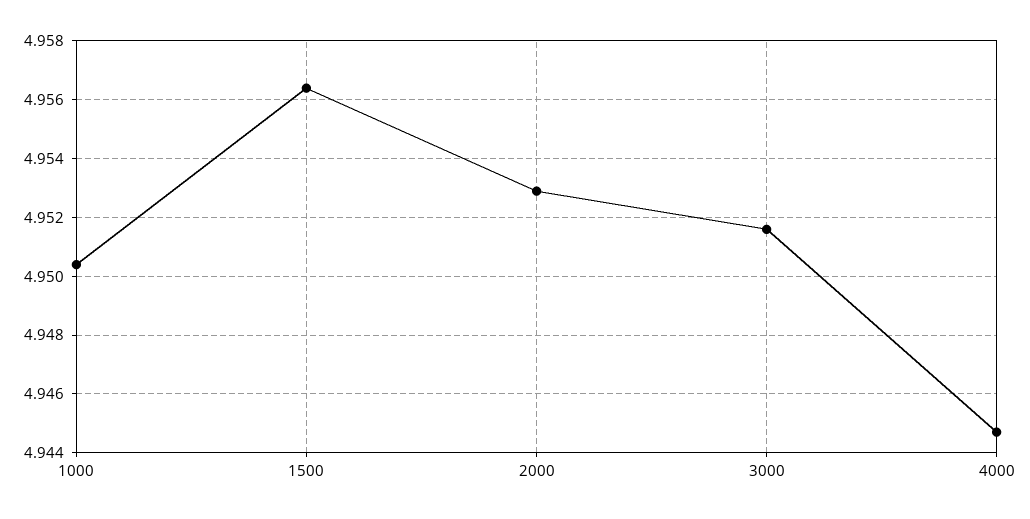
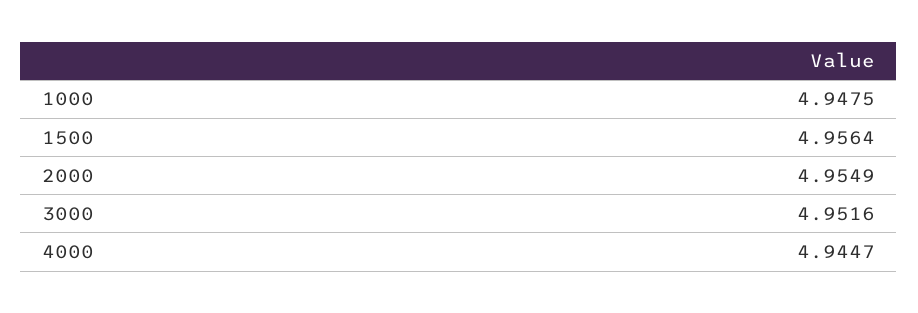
1000: 4.9505 -> 4.9475
2000: 4.953 -> 4.9549

